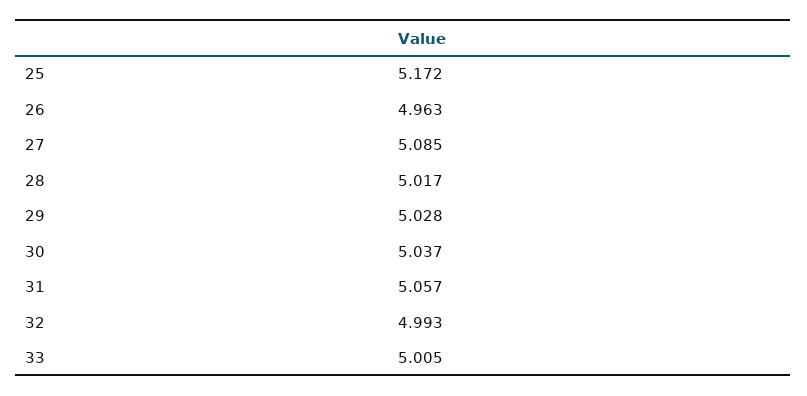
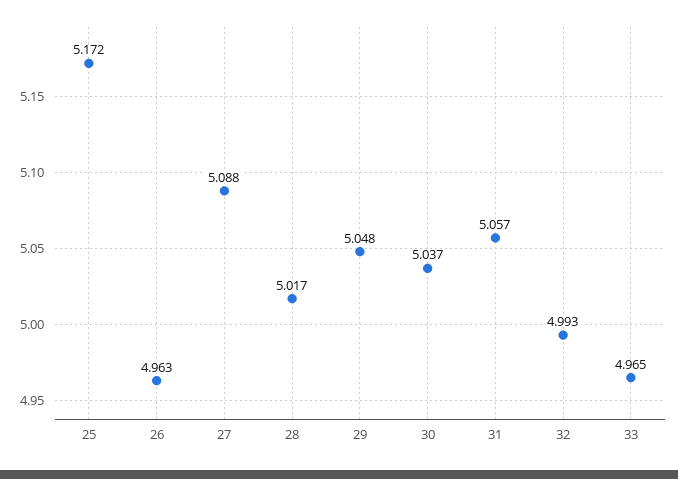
27: 5.085 -> 5.088
29: 5.028 -> 5.048
33: 5.005 -> 4.965

